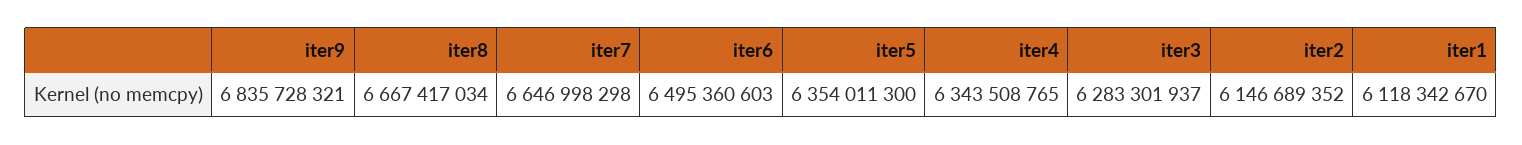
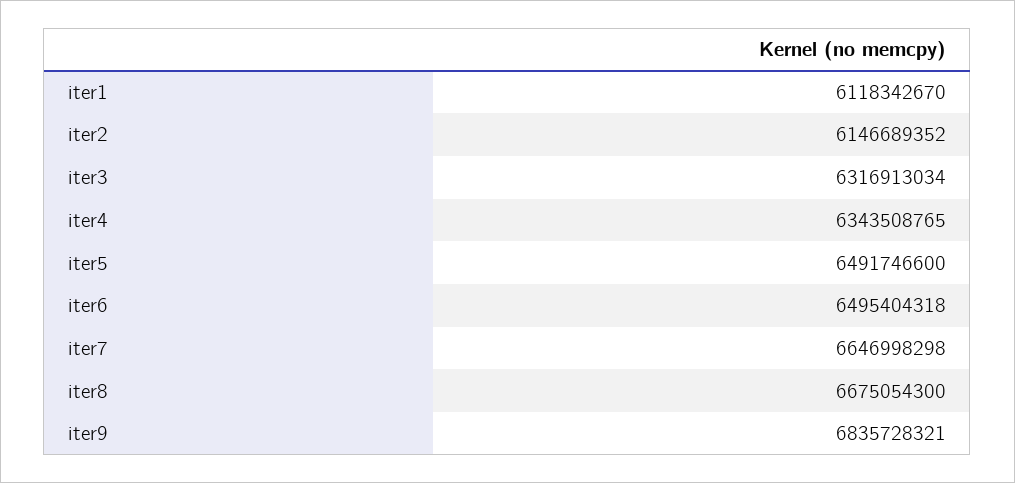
iter8: 6667417034 -> 6675054300
iter6: 6495360603 -> 6495404318
iter5: 6354011300 -> 6491746600
iter3: 6283301937 -> 6316913034

